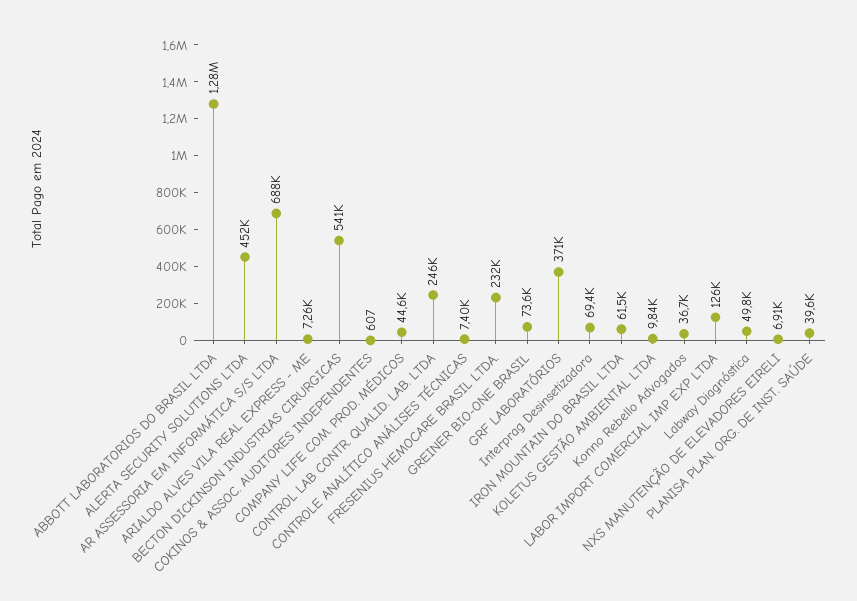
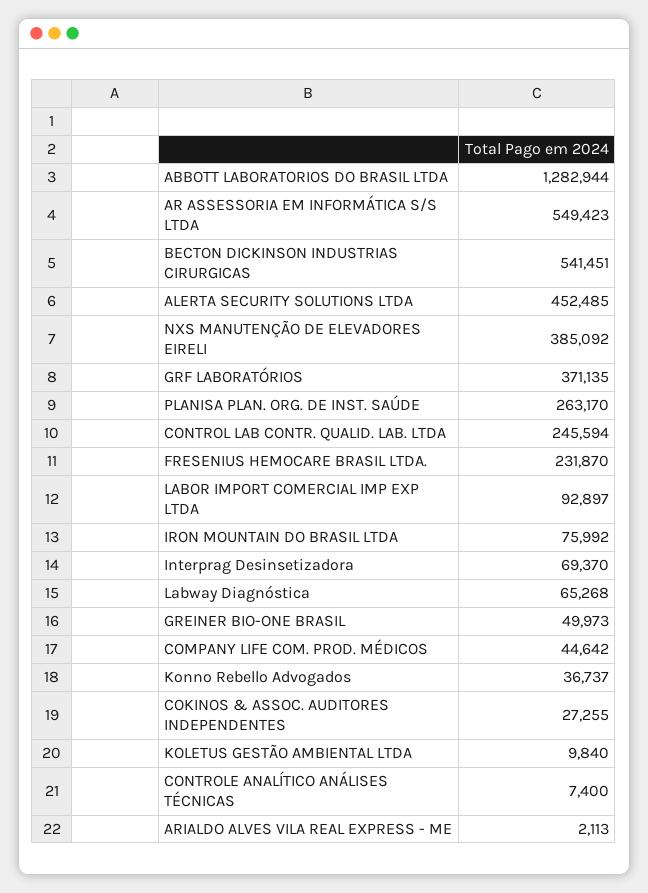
AR ASSESSORIA EM INFORMÁTICA S/S LTDA: 688000 -> 549423
ARIALDO ALVES VILA REAL EXPRESS - ME: 7260 -> 2113
COKINOS & ASSOC. AUDITORES INDEPENDENTES: 607 -> 27255
GREINER BIO-ONE BRASIL: 73600 -> 49973
IRON MOUNTAIN DO BRASIL LTDA: 61500 -> 75992
LABOR IMPORT COMERCIAL IMP EXP LTDA: 126000 -> 92897
Labway Diagnóstica: 49800 -> 65268
NXS MANUTENÇÃO DE ELEVADORES EIRELI: 6910 -> 385092
PLANISA PLAN. ORG. DE INST. SAÚDE: 39600 -> 263170

